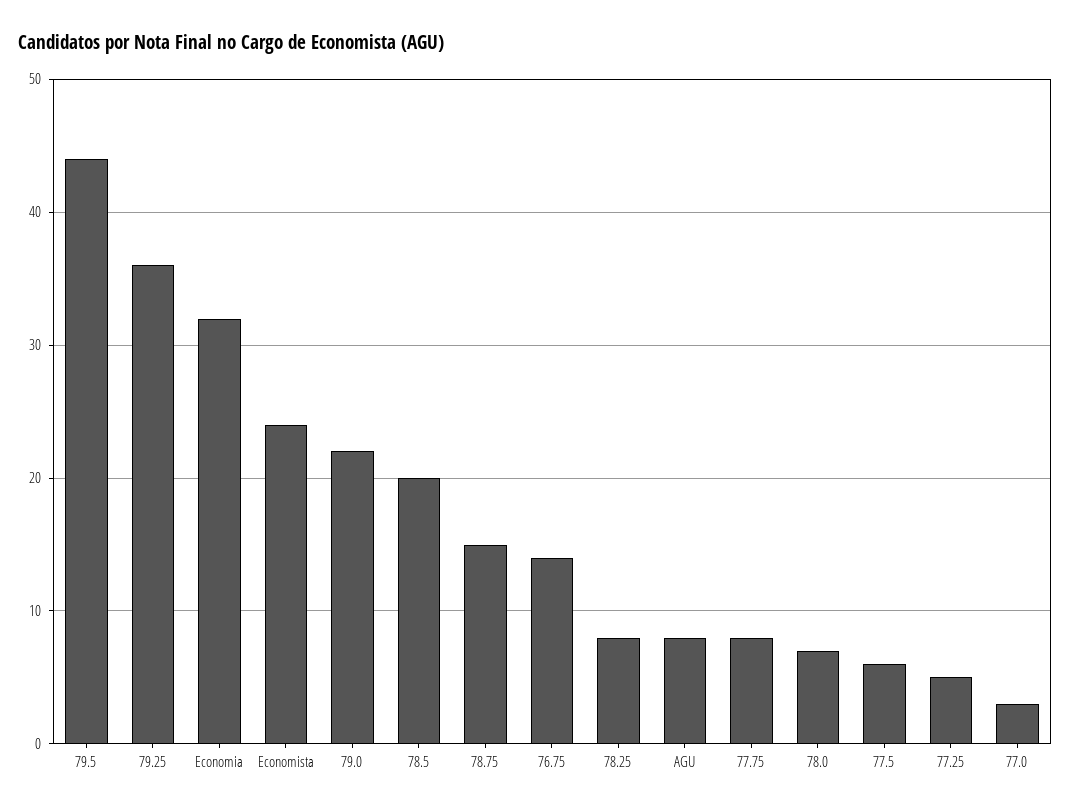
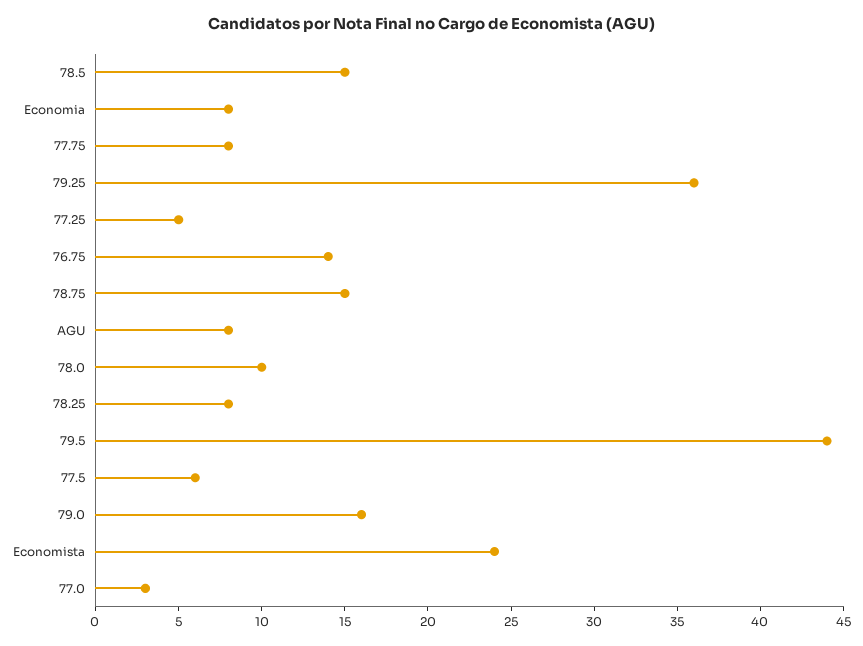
Economia: 32 -> 8
79.0: 22 -> 16
78.5: 20 -> 15
78.0: 7 -> 10

